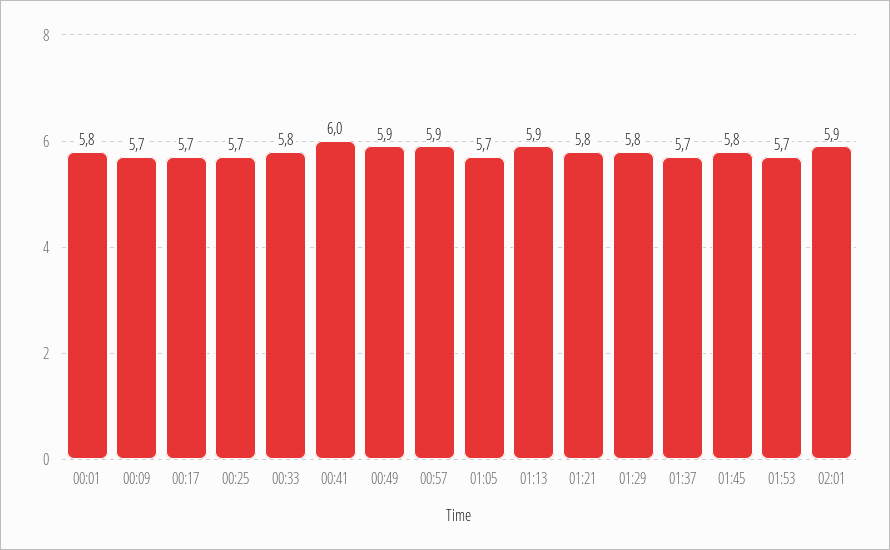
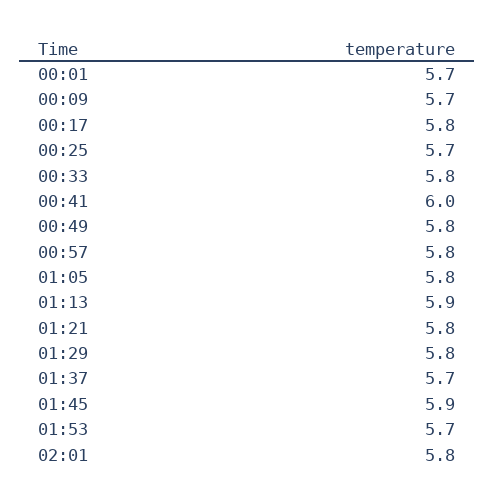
00:01: 5.8 -> 5.7
00:17: 5.7 -> 5.8
00:49: 5.9 -> 5.8
00:57: 5.9 -> 5.8
01:05: 5.7 -> 5.8
01:45: 5.8 -> 5.9
02:01: 5.9 -> 5.8

